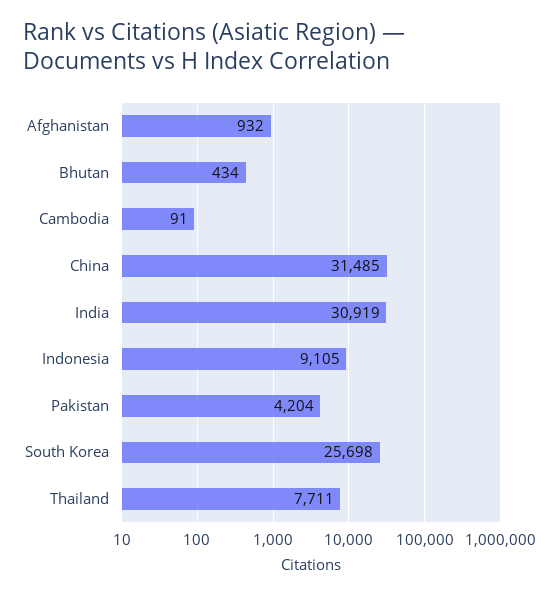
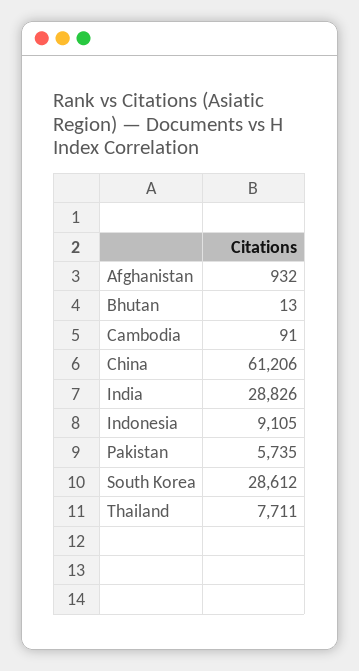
Bhutan: 434 -> 13
China: 31485 -> 61206
India: 30919 -> 28826
Pakistan: 4204 -> 5735
South Korea: 25698 -> 28612

